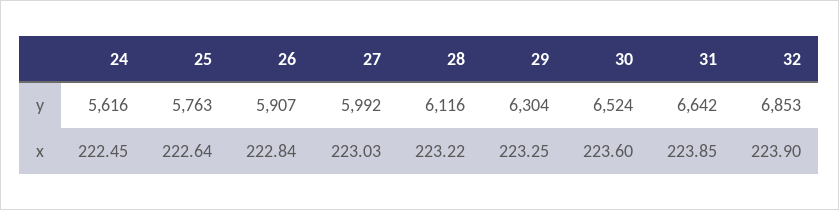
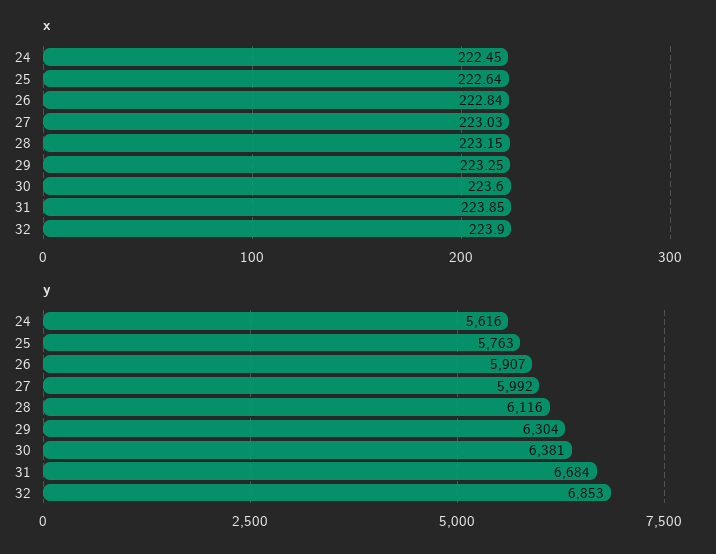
y, 30: 6524 -> 6381
y, 31: 6642 -> 6684
x, 28: 223.22 -> 223.15

